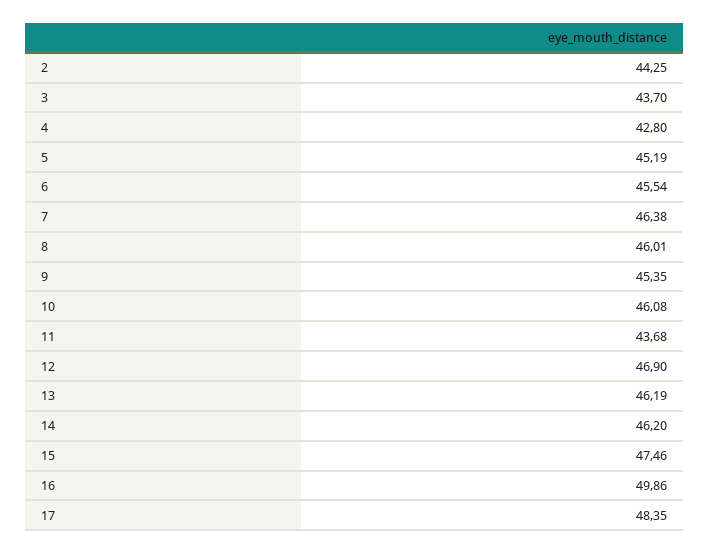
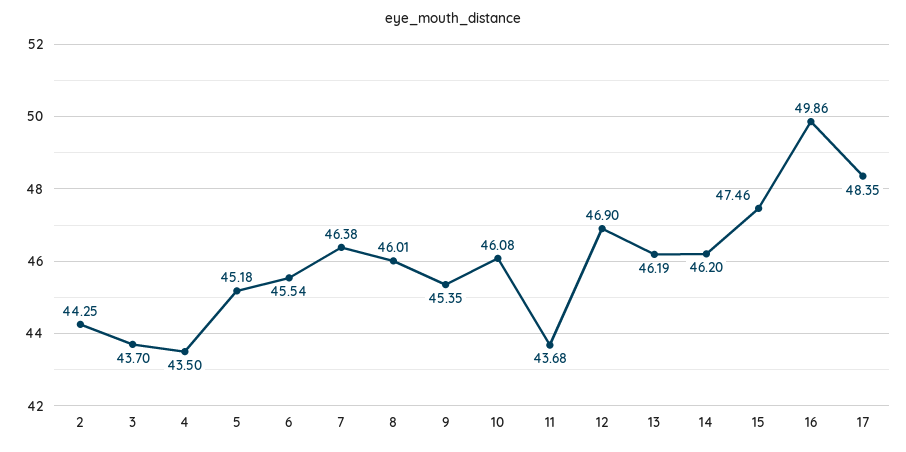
4: 42.8 -> 43.5
5: 45.19 -> 45.18

